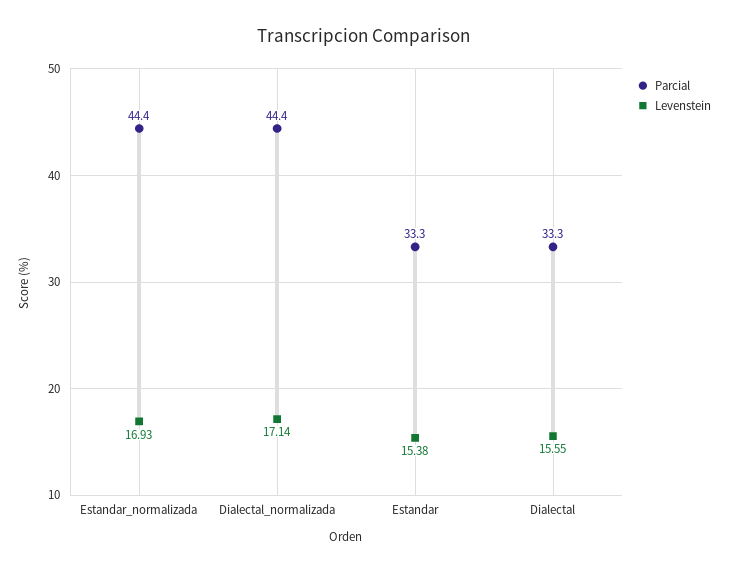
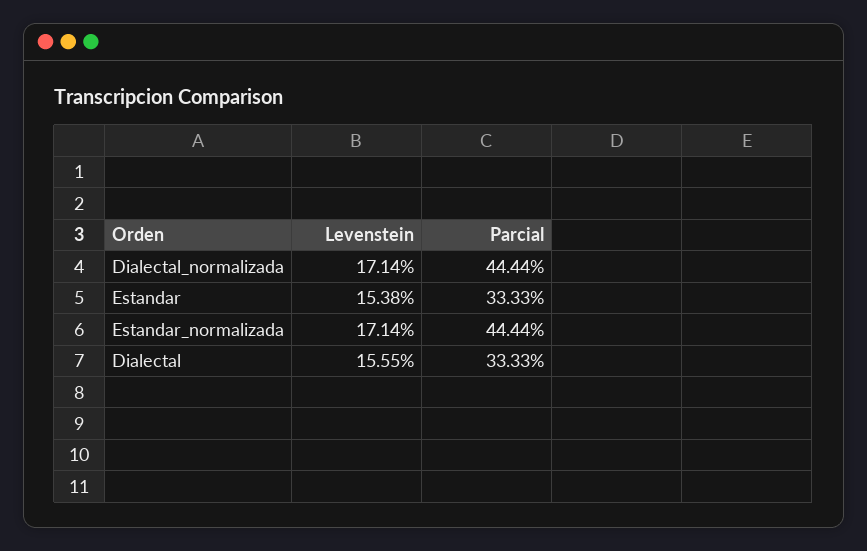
Levenstein, Estandar_normalizada: 16.93 -> 17.14

